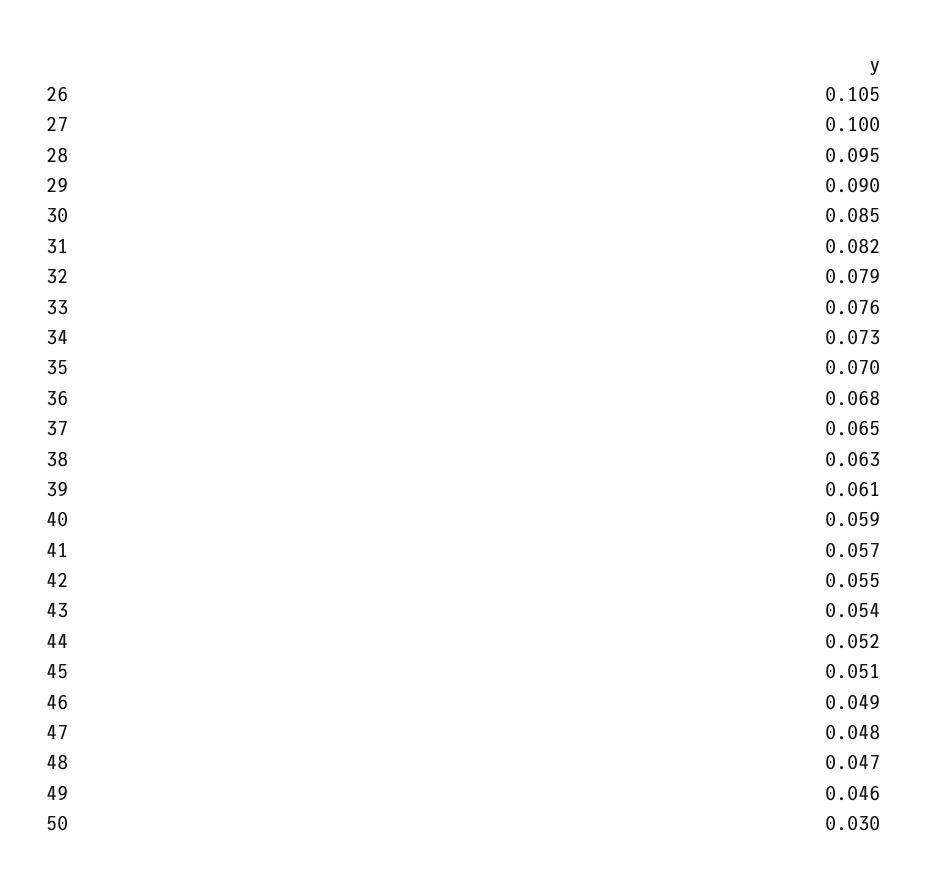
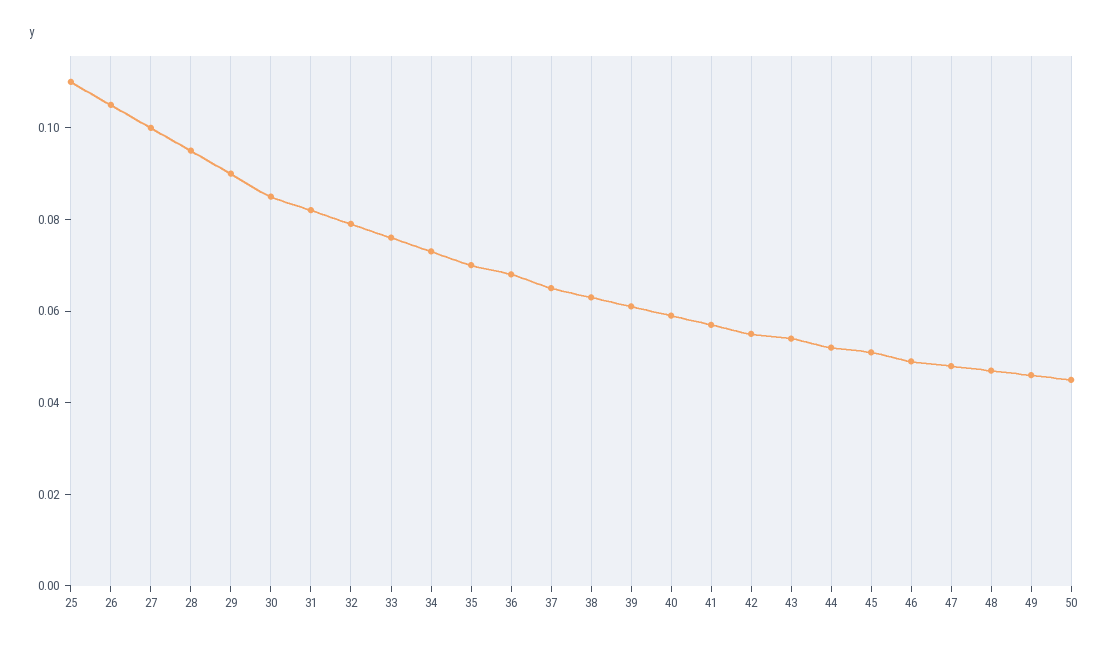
50: 0.03 -> 0.045
25: none -> 0.11

